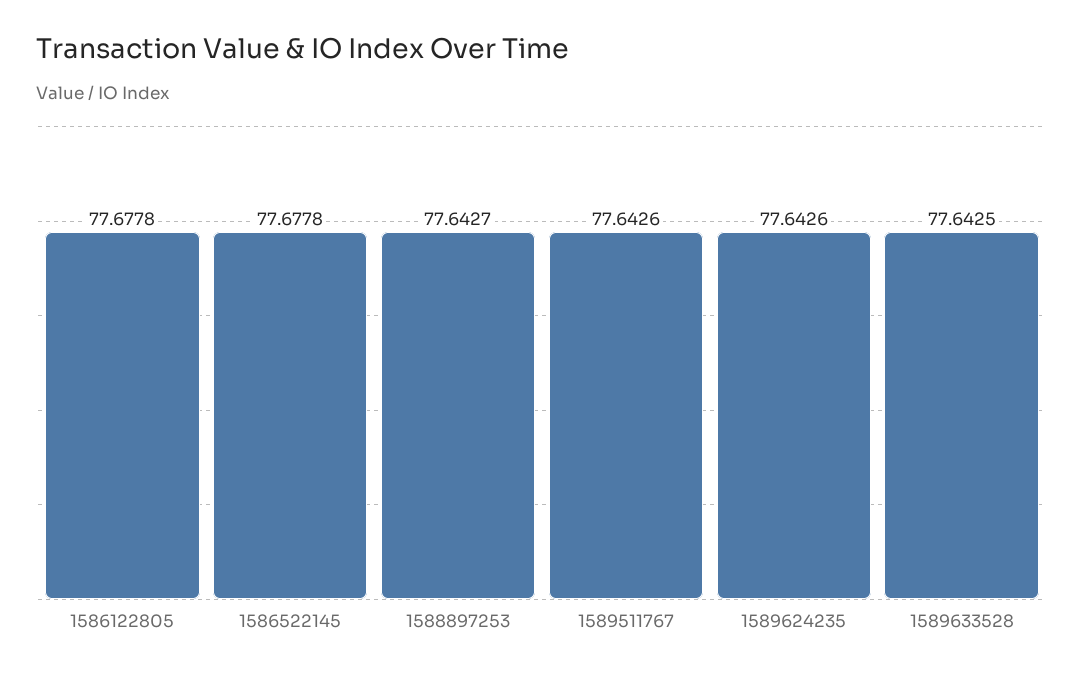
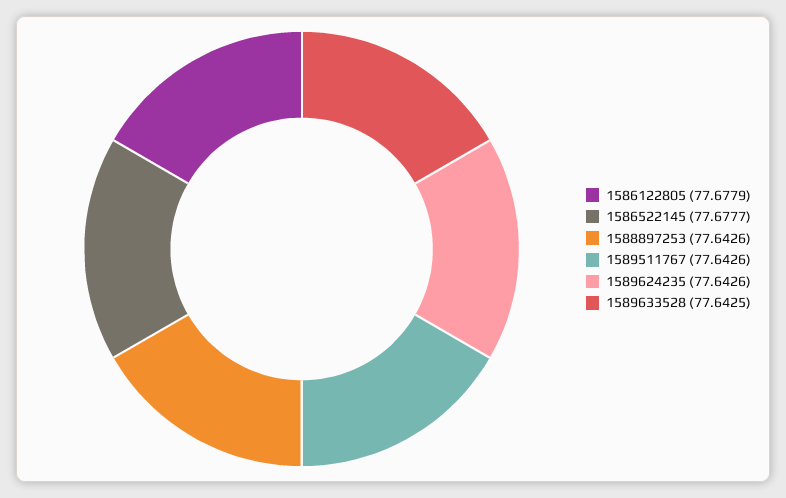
1586122805: 77.6778 -> 77.6779
1586522145: 77.6778 -> 77.6777
1588897253: 77.6427 -> 77.6426

